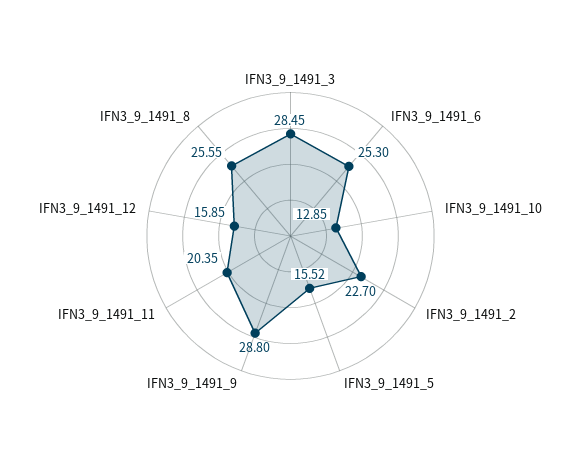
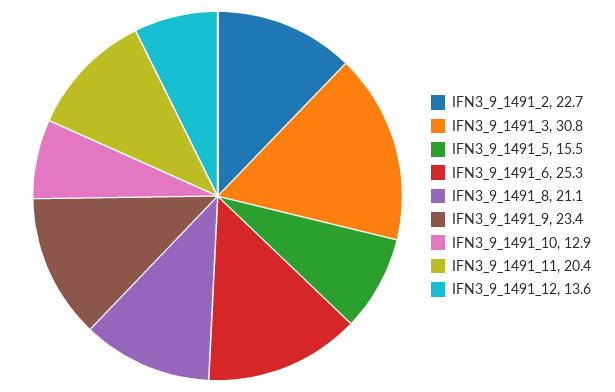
IFN3_9_1491_3: 28.45 -> 30.8
IFN3_9_1491_9: 28.8 -> 23.4
IFN3_9_1491_12: 15.85 -> 13.6
IFN3_9_1491_8: 25.55 -> 21.1

